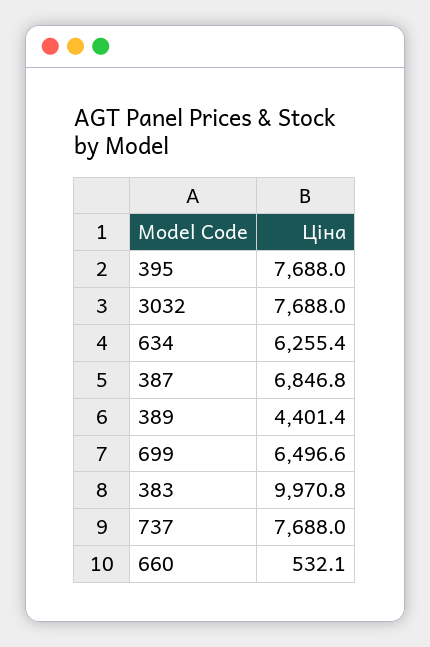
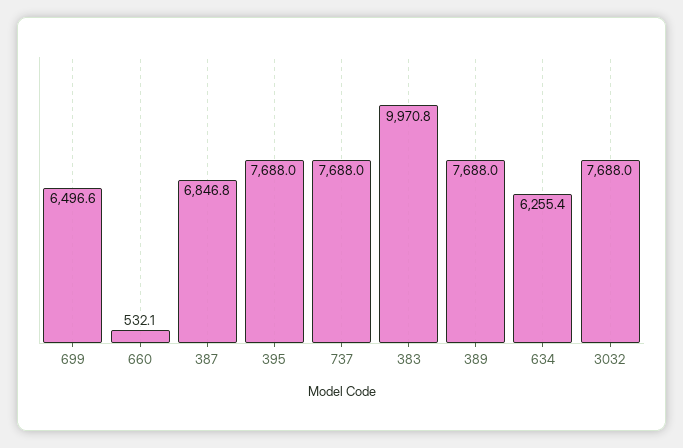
389: 4401.4 -> 7688

